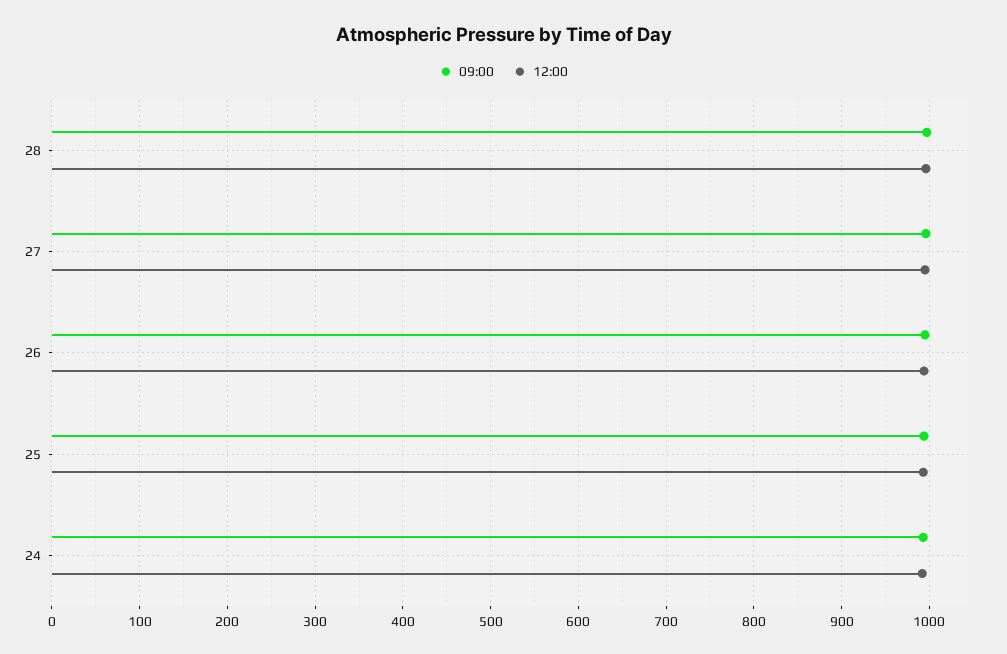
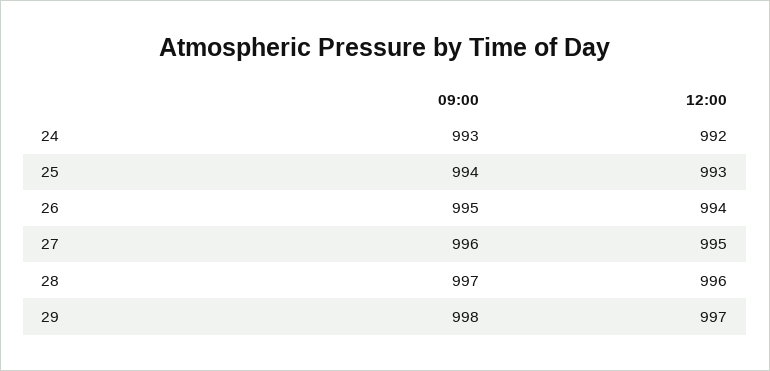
09:00, 29: none -> 998
12:00, 29: none -> 997

